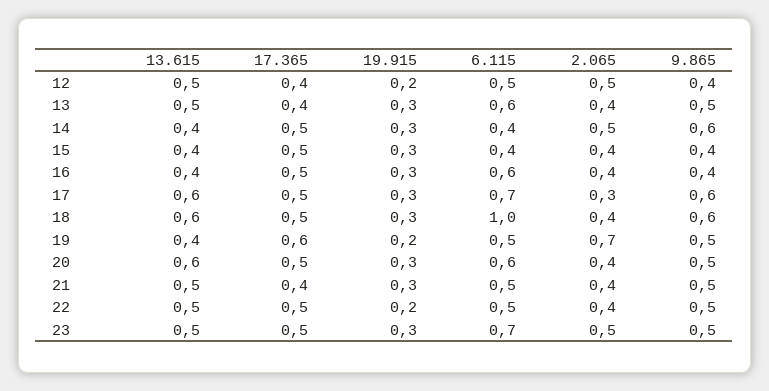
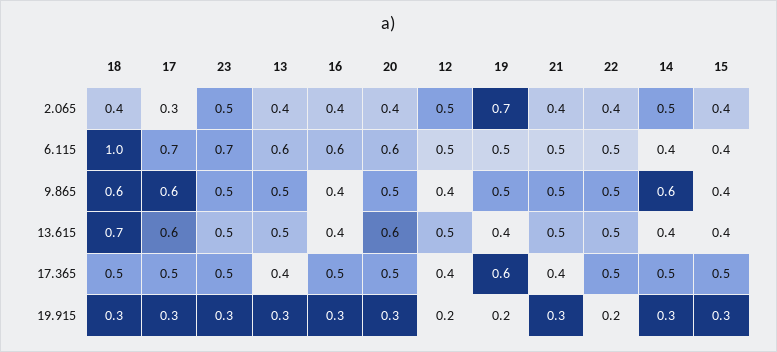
13.615, 18: 0.6 -> 0.7

